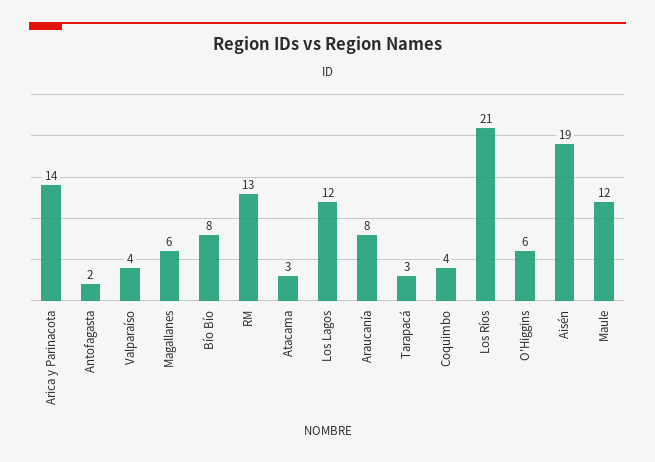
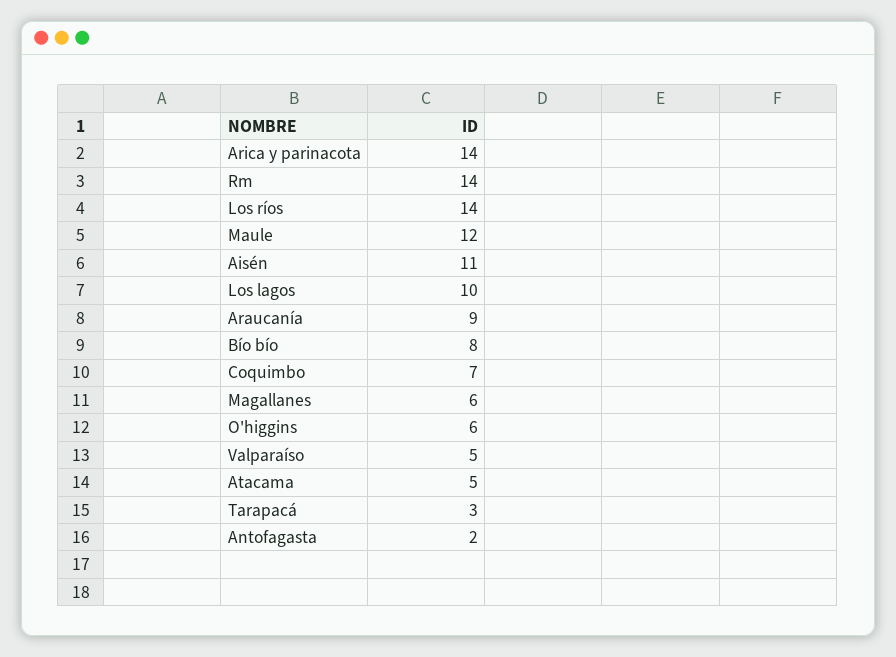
Valparaíso: 4 -> 5
RM: 13 -> 14
Atacama: 3 -> 5
Los Lagos: 12 -> 10
Araucanía: 8 -> 9
Coquimbo: 4 -> 7
Los Ríos: 21 -> 14
Aisén: 19 -> 11

